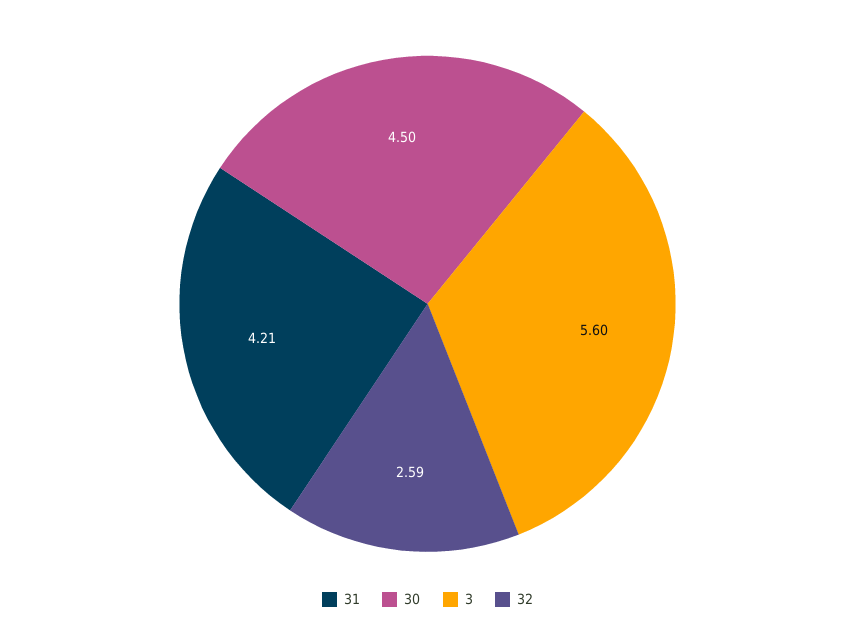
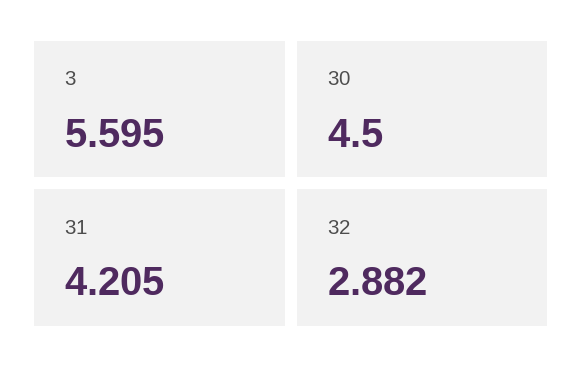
32: 2.59 -> 2.882

